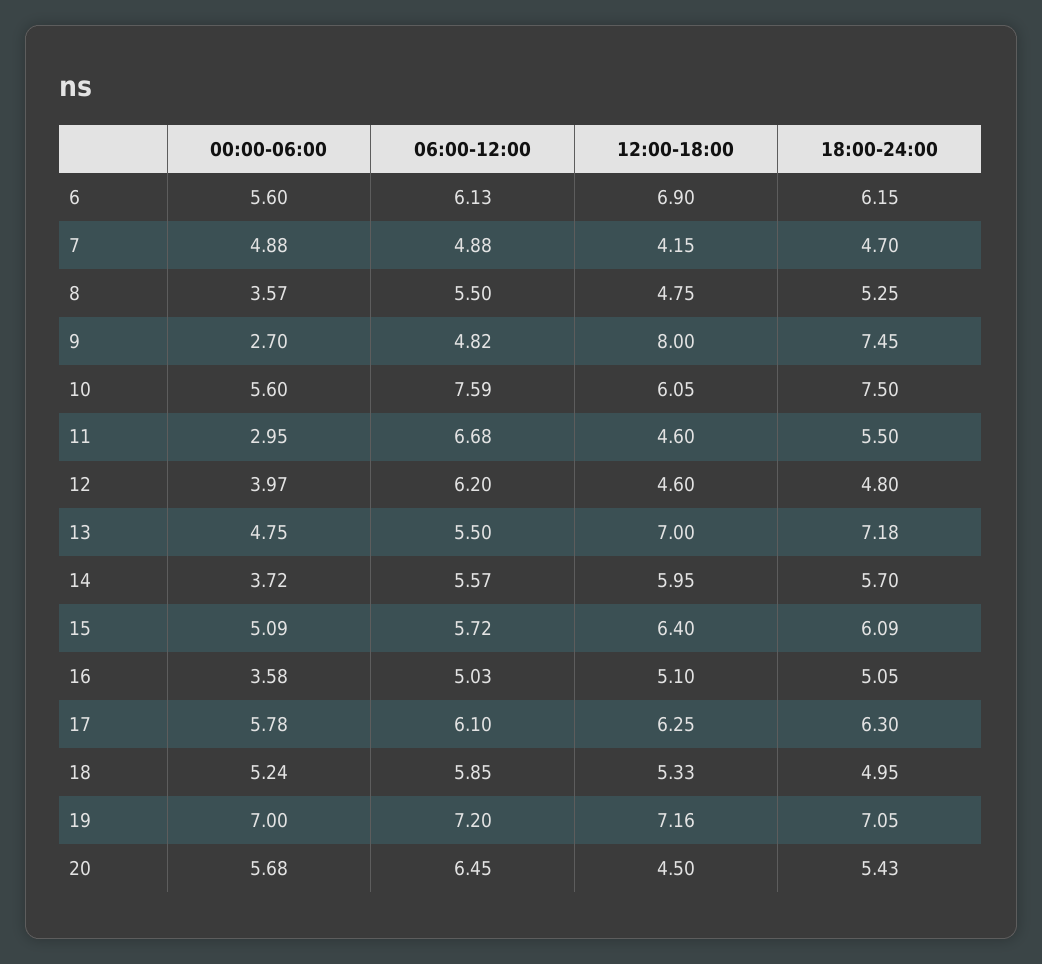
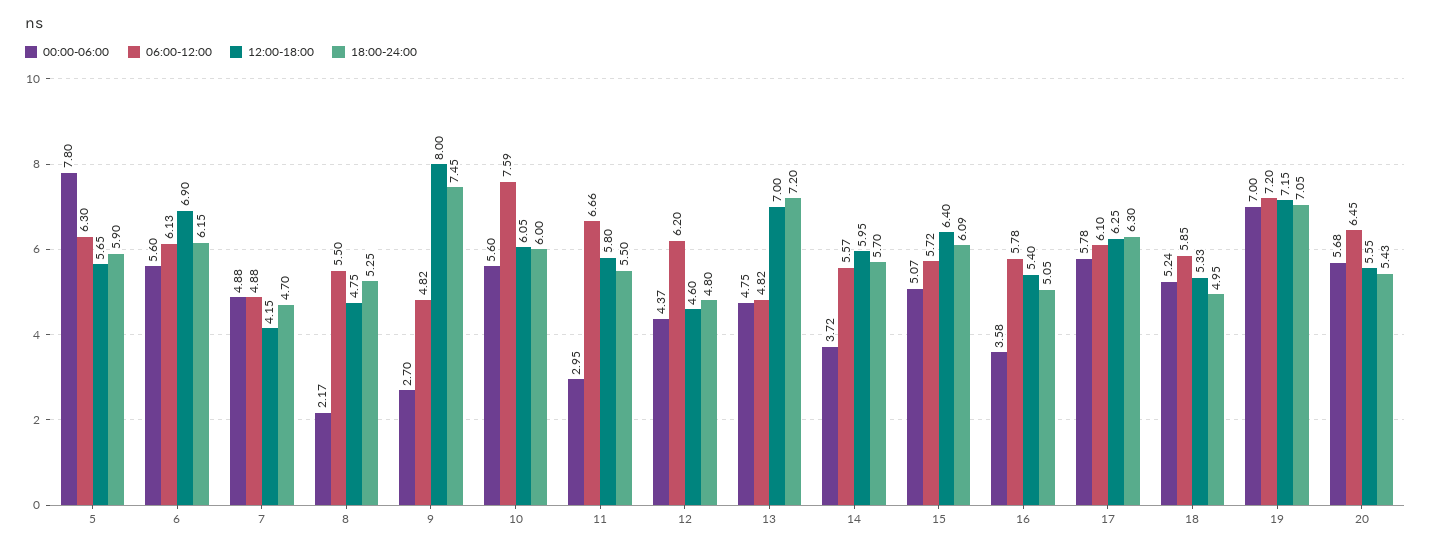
00:00-06:00, 8: 3.57 -> 2.17
18:00-24:00, 10: 7.5 -> 6
06:00-12:00, 11: 6.68 -> 6.66
12:00-18:00, 11: 4.6 -> 5.8
00:00-06:00, 12: 3.97 -> 4.37
06:00-12:00, 13: 5.5 -> 4.82
18:00-24:00, 13: 7.18 -> 7.2
00:00-06:00, 15: 5.09 -> 5.07
06:00-12:00, 16: 5.03 -> 5.78
12:00-18:00, 16: 5.1 -> 5.4
12:00-18:00, 19: 7.16 -> 7.15
12:00-18:00, 20: 4.5 -> 5.55
00:00-06:00, 5: none -> 7.8
06:00-12:00, 5: none -> 6.3
12:00-18:00, 5: none -> 5.65
18:00-24:00, 5: none -> 5.9

